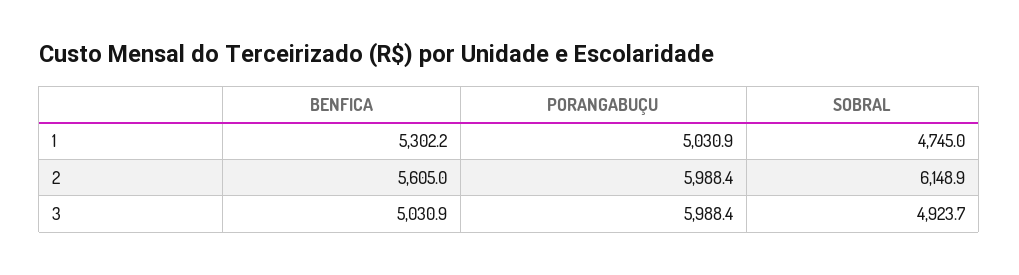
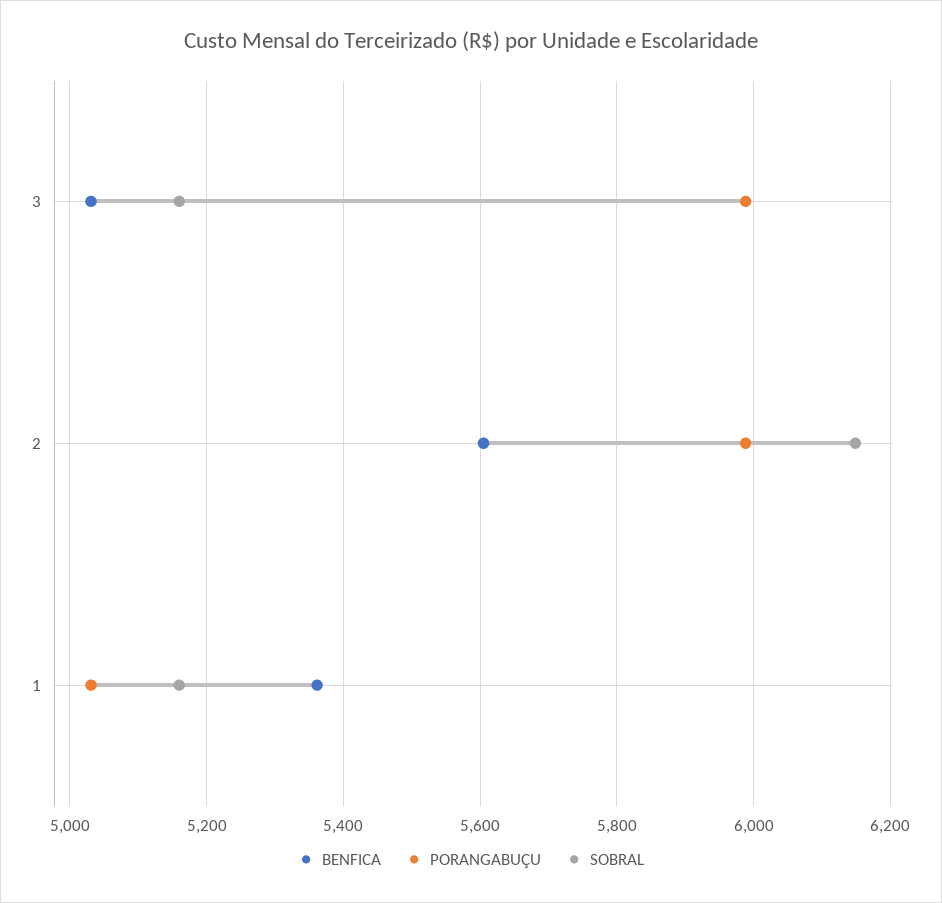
BENFICA, 1: 5302.2 -> 5360
SOBRAL, 1: 4745 -> 5160
SOBRAL, 3: 4923.7 -> 5160

